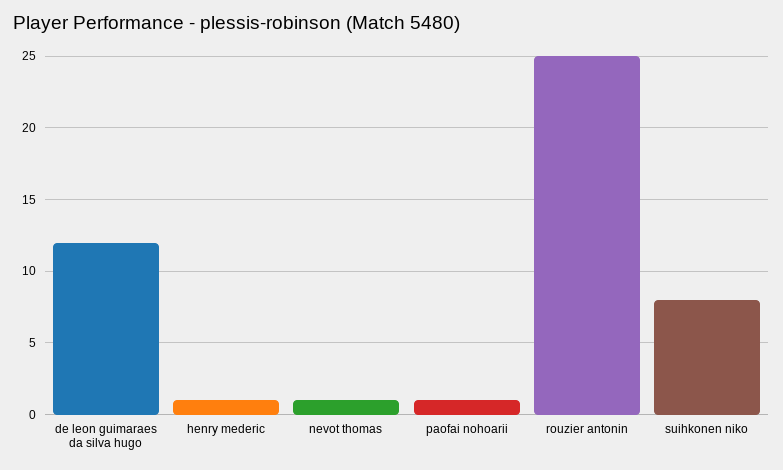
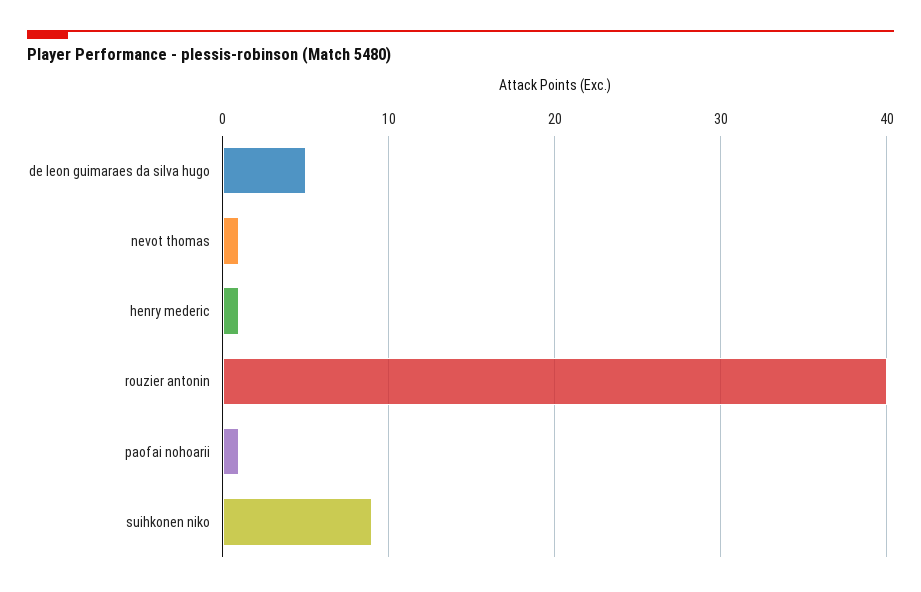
de leon guimaraes da silva hugo: 12 -> 5
rouzier antonin: 25 -> 40
suihkonen niko: 8 -> 9

